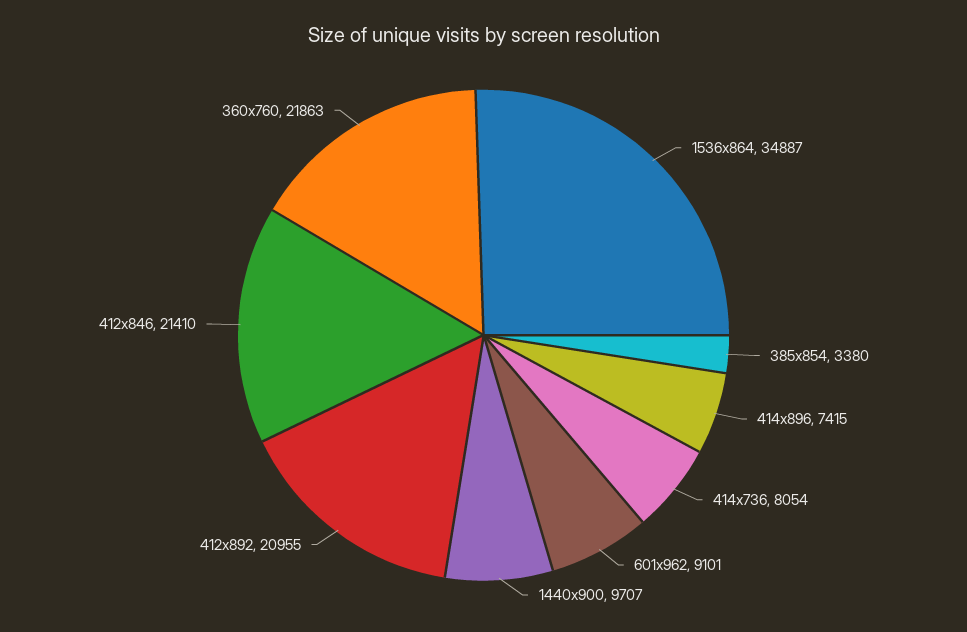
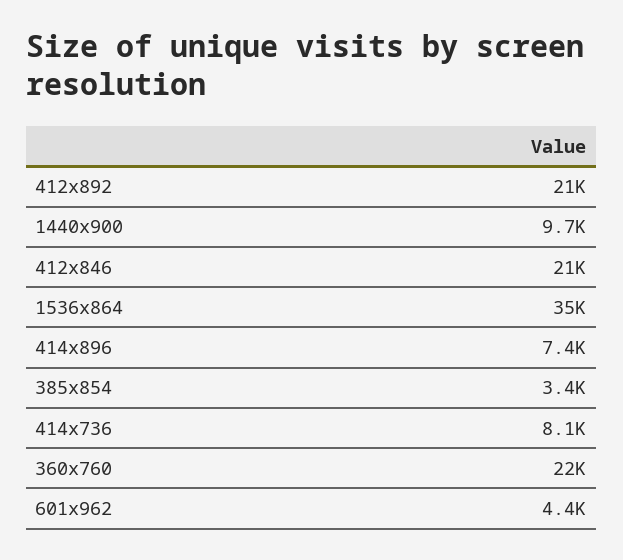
601x962: 9101 -> 4400

